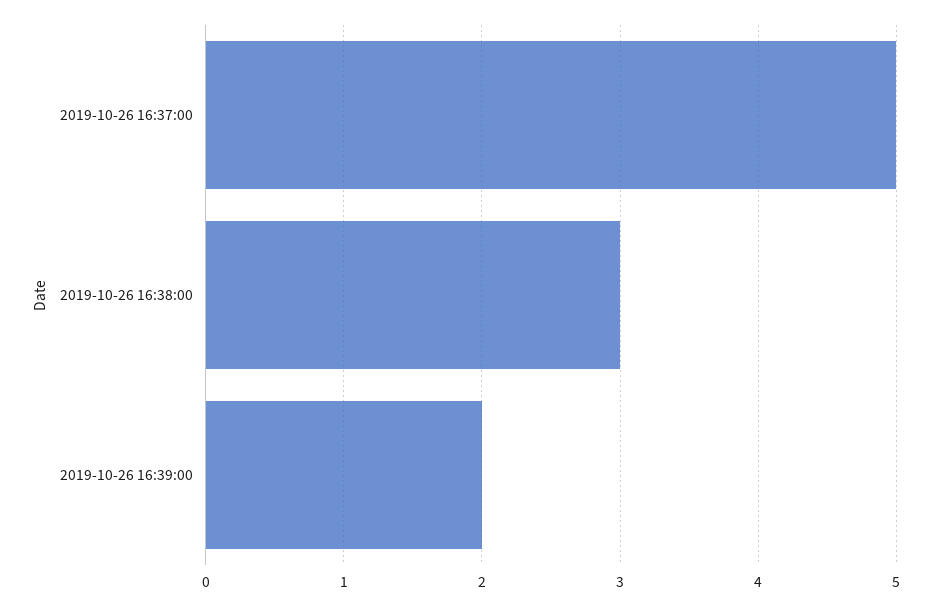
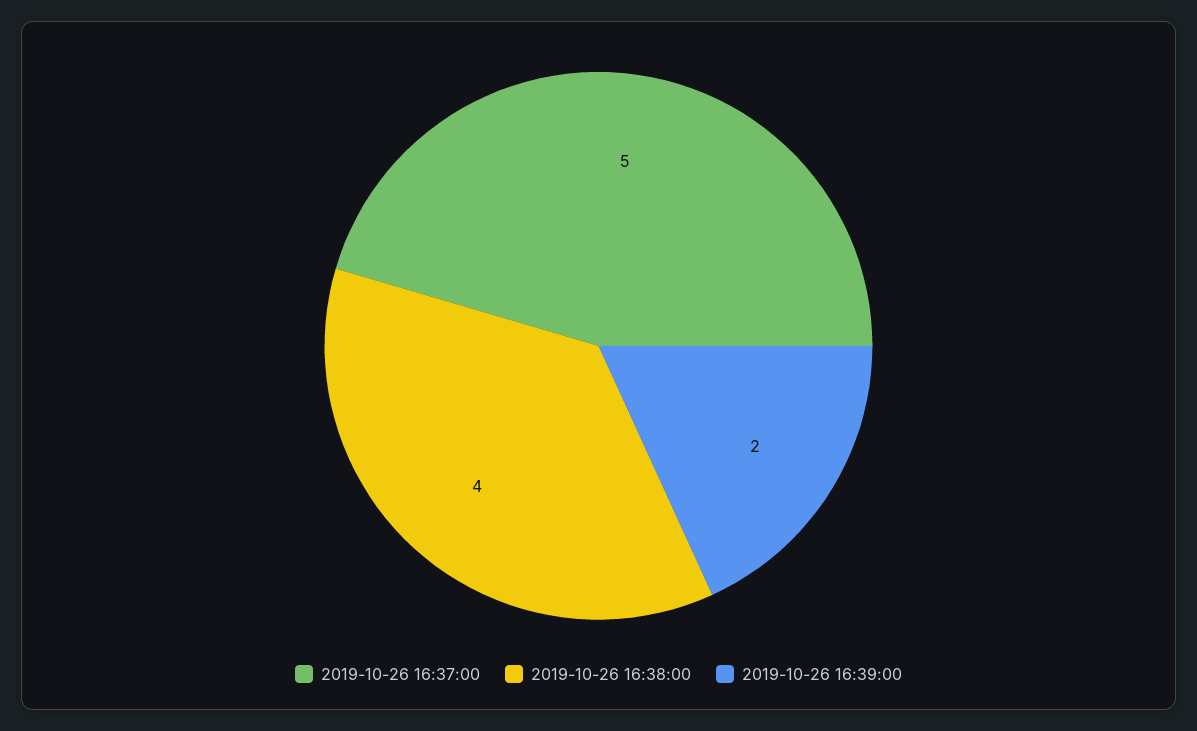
2019-10-26 16:38:00: 3 -> 4

